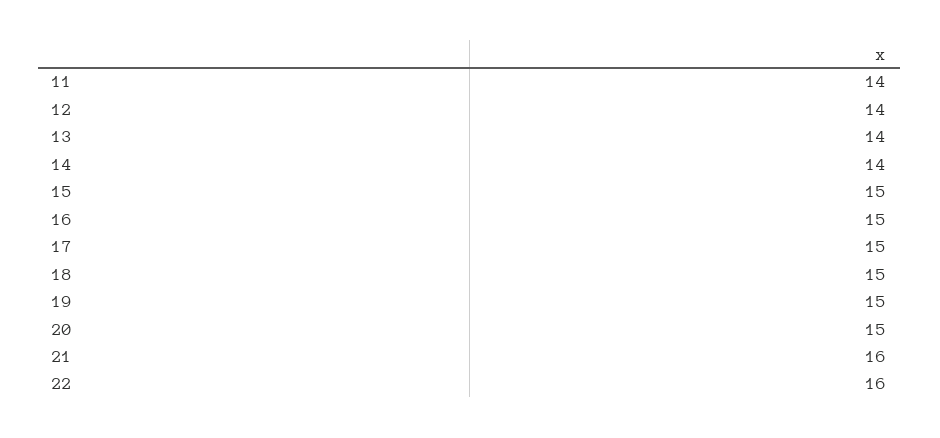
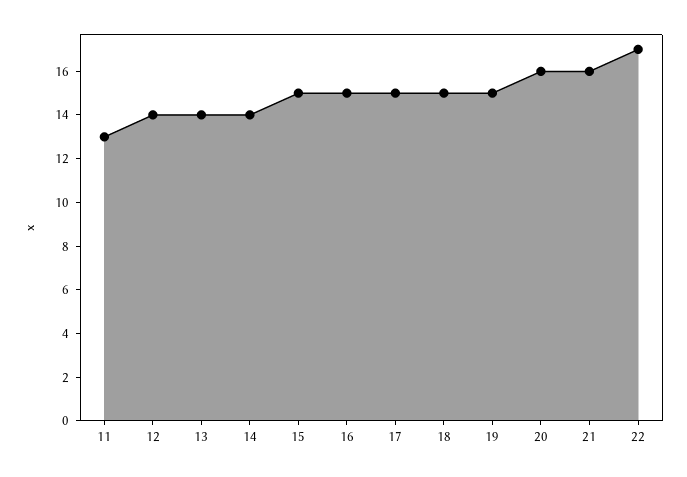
11: 14 -> 13
20: 15 -> 16
22: 16 -> 17

